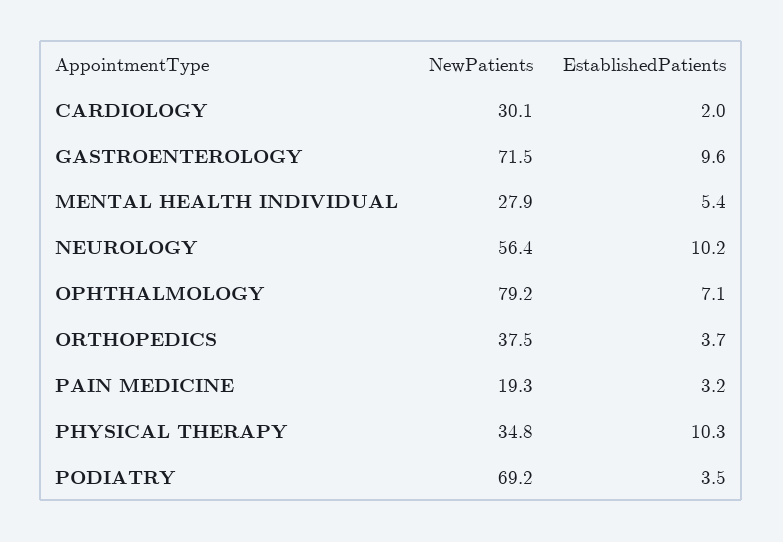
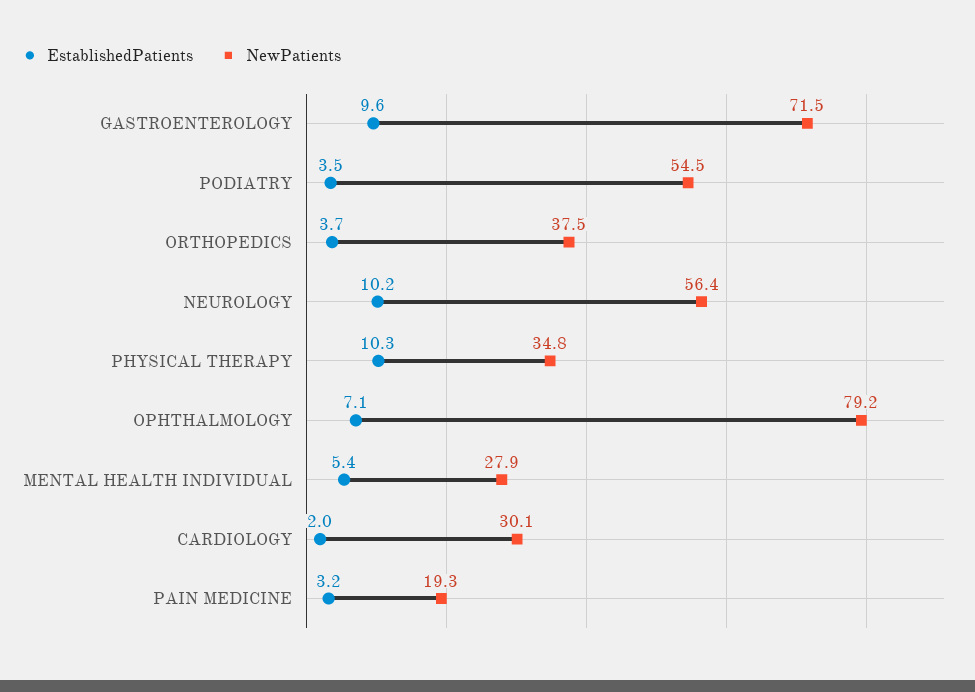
NewPatients, PODIATRY: 69.2 -> 54.5

